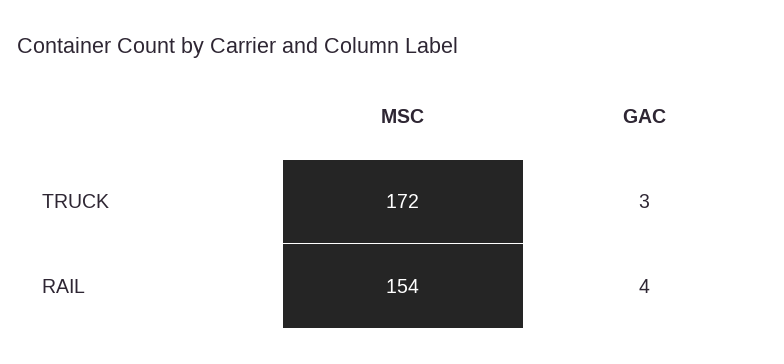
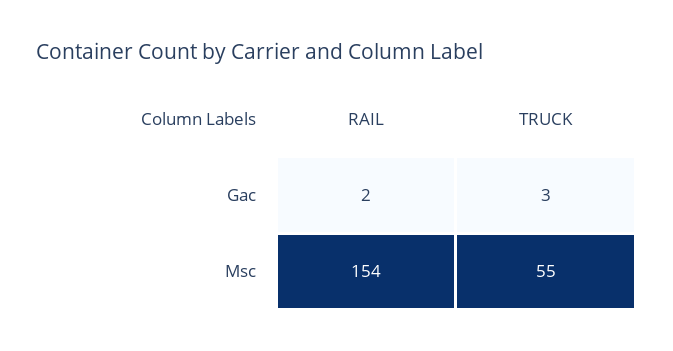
MSC, TRUCK: 172 -> 55
GAC, RAIL: 4 -> 2

